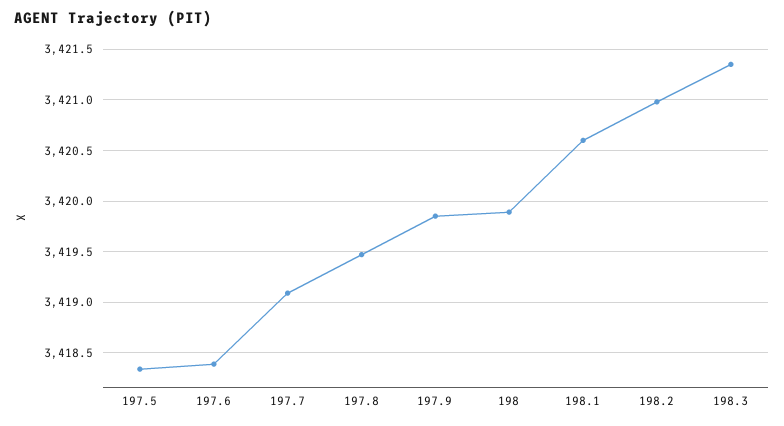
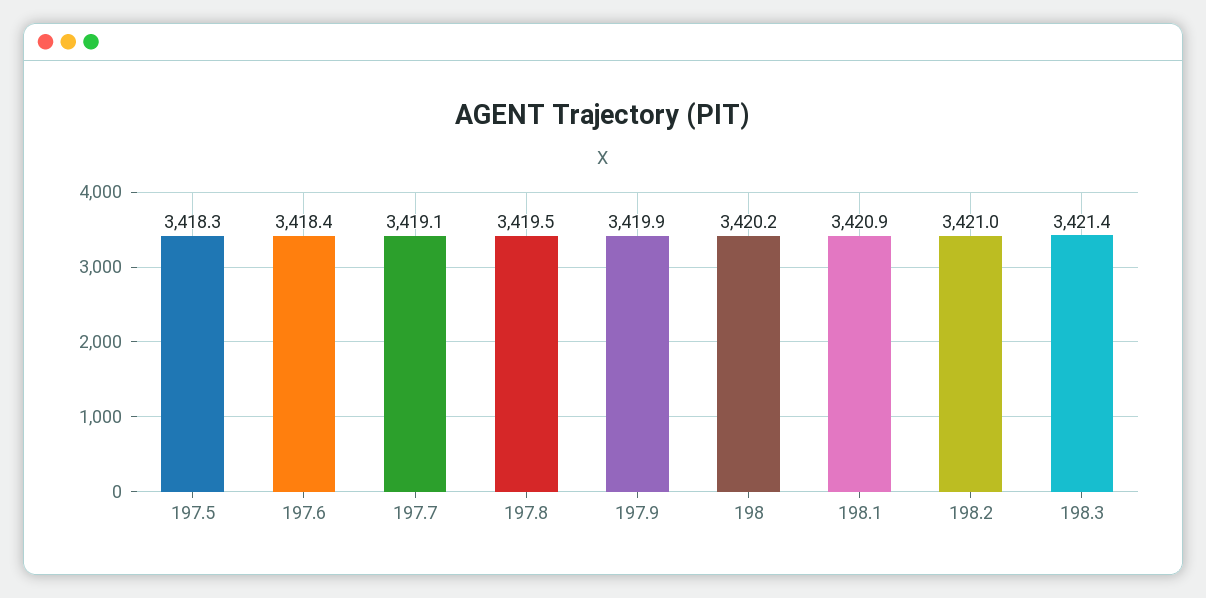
198: 3419.9 -> 3420.2
198.1: 3420.6 -> 3420.9

